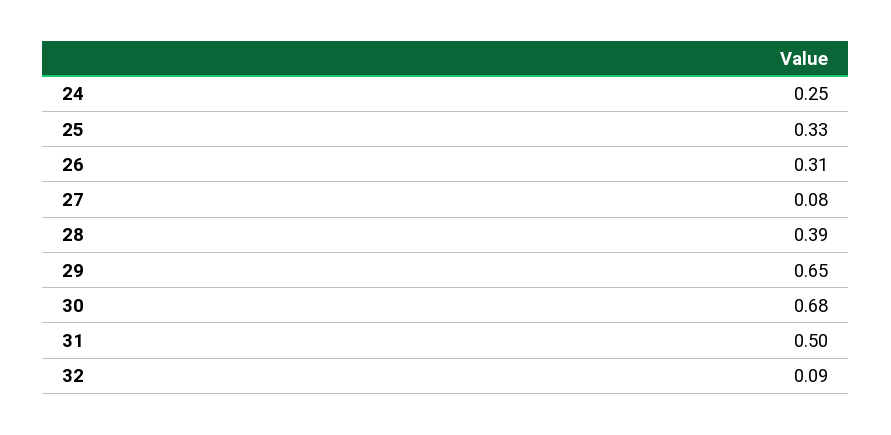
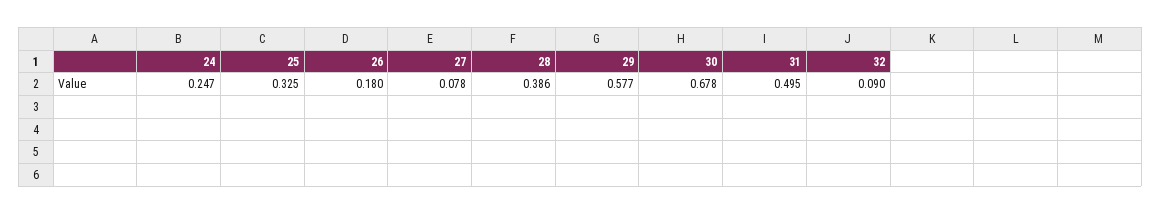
26: 0.31 -> 0.18
29: 0.65 -> 0.577

